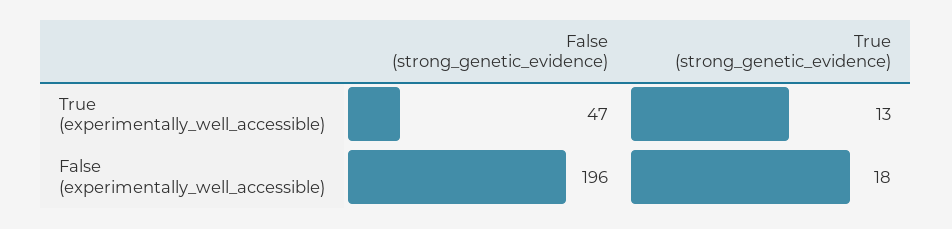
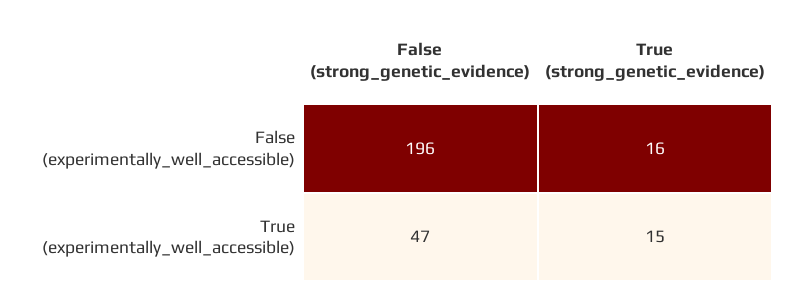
True (strong_genetic_evidence), True (experimentally_well_accessible): 13 -> 15
True (strong_genetic_evidence), False (experimentally_well_accessible): 18 -> 16

